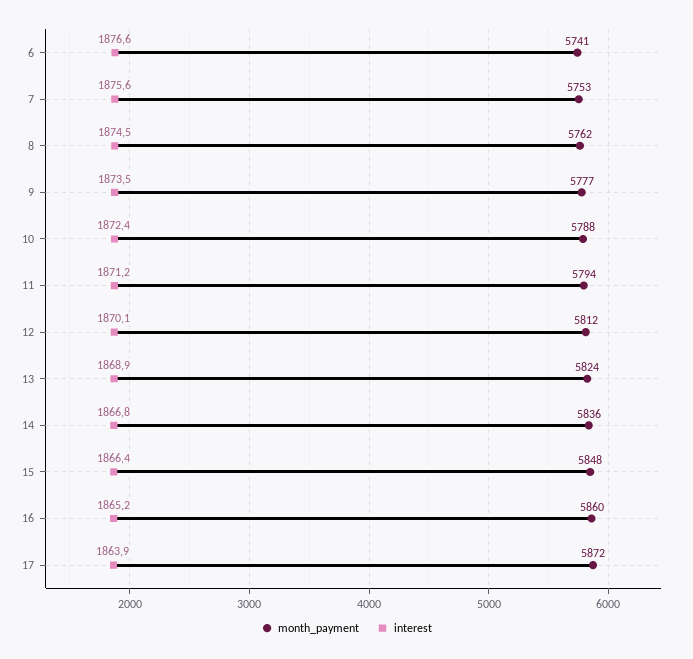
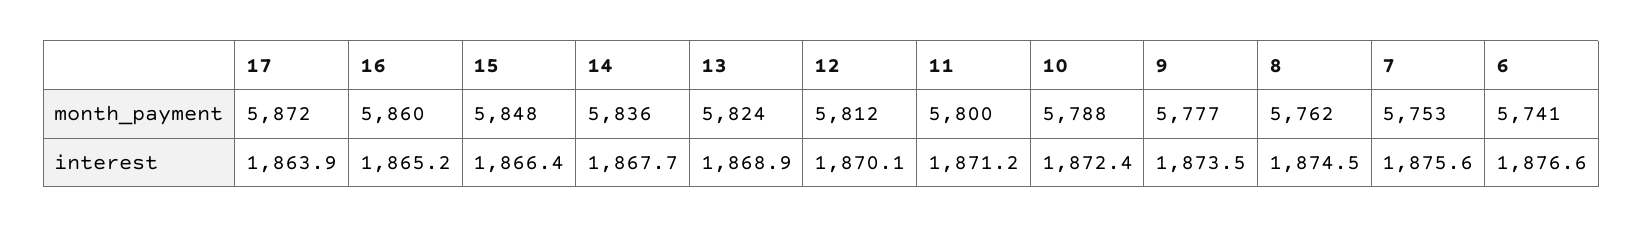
month_payment, 11: 5794 -> 5800
interest, 14: 1866.8 -> 1867.7

